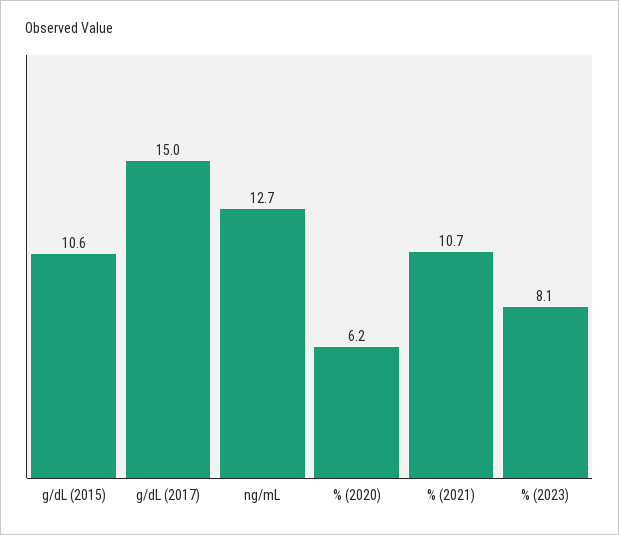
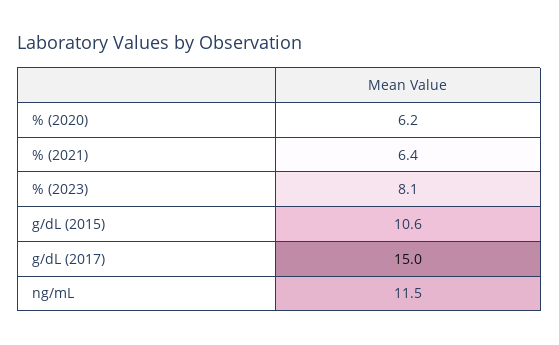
ng/mL: 12.7 -> 11.5
% (2021): 10.7 -> 6.4

